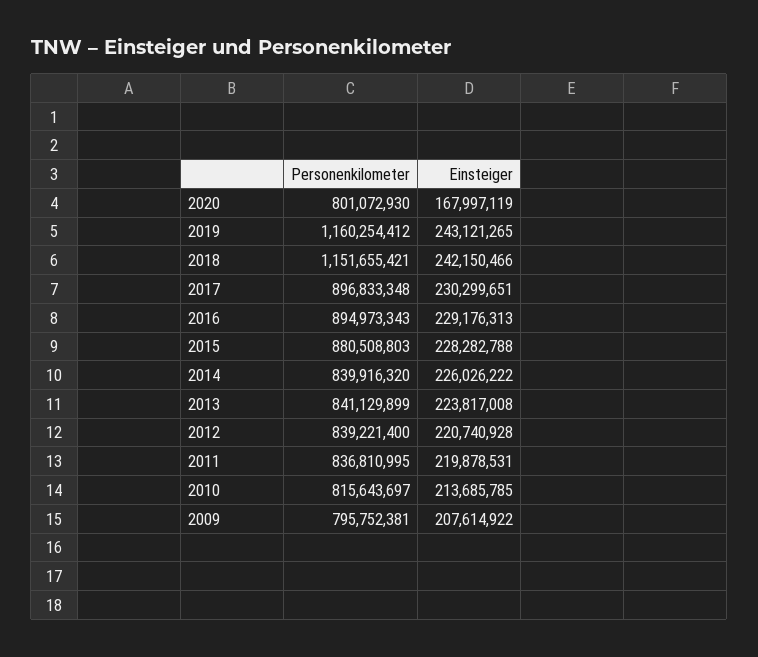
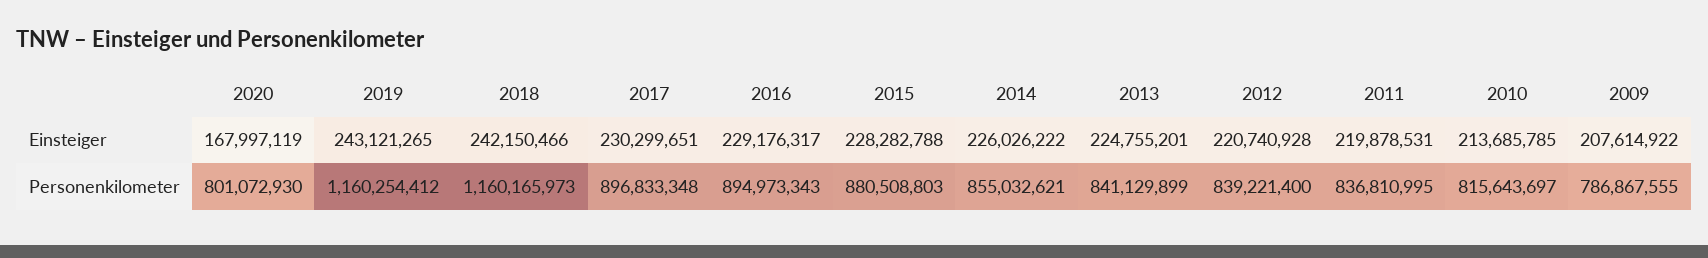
Personenkilometer, 2018: 1151655421 -> 1160165973
Einsteiger, 2016: 229176313 -> 229176317
Personenkilometer, 2014: 839916320 -> 855032621
Einsteiger, 2013: 223817008 -> 224755201
Personenkilometer, 2009: 795752381 -> 786867555

